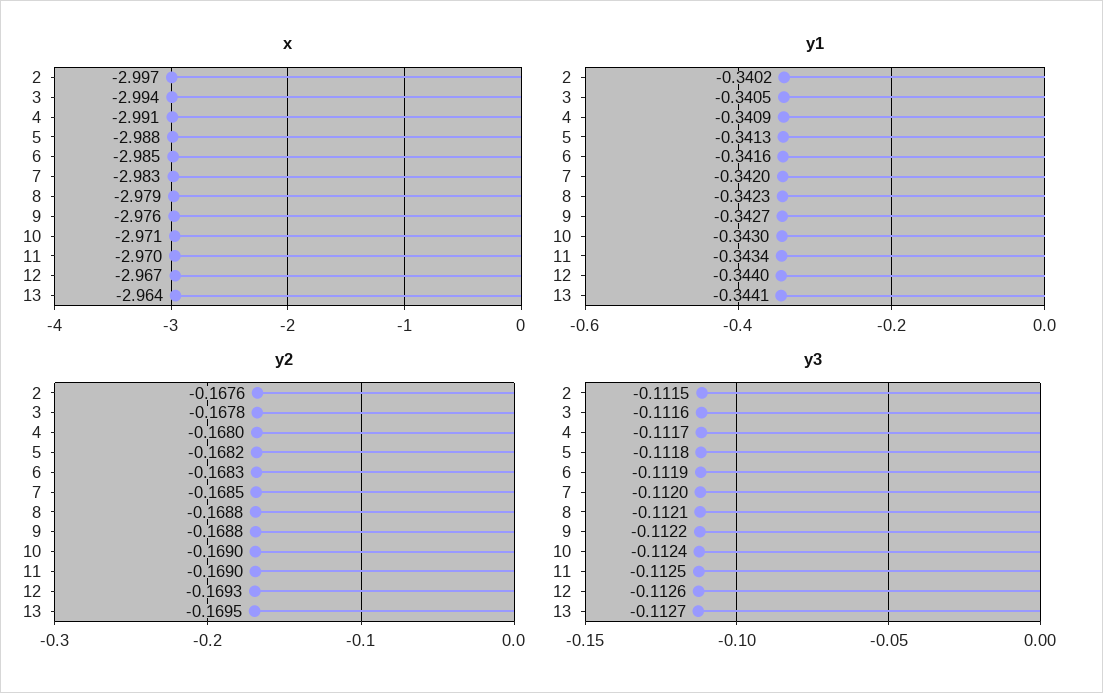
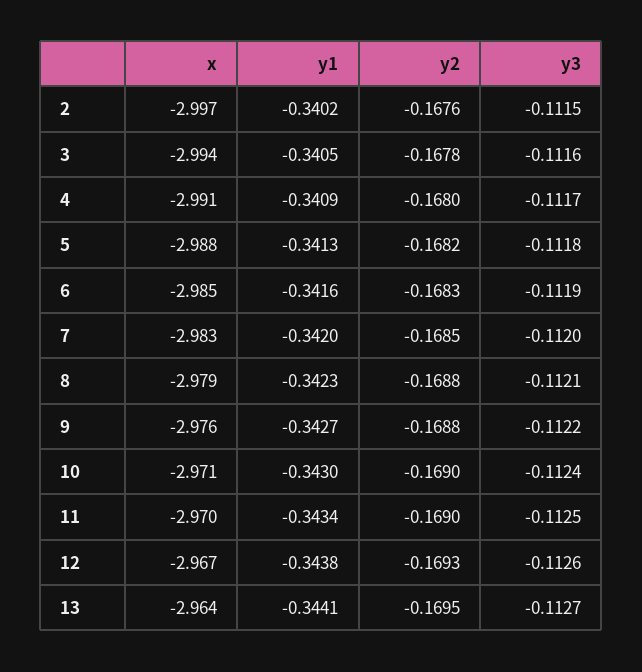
y1, 12: -0.344 -> -0.3438

